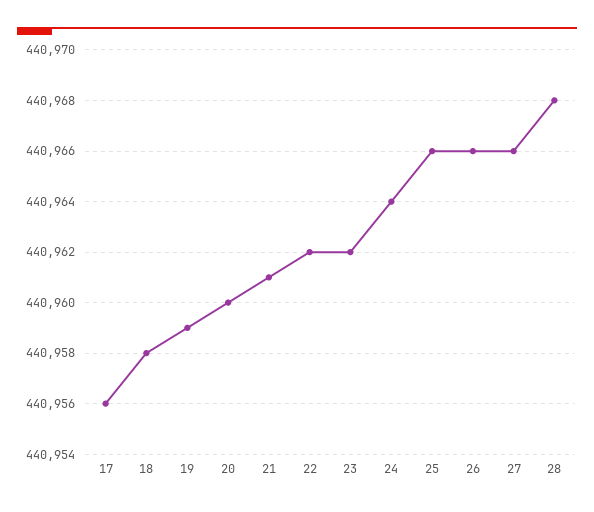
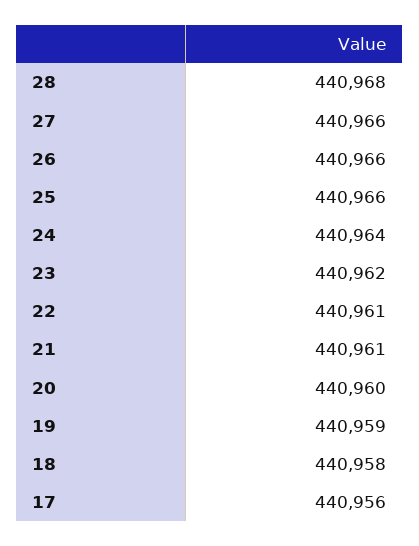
22: 440962 -> 440961

